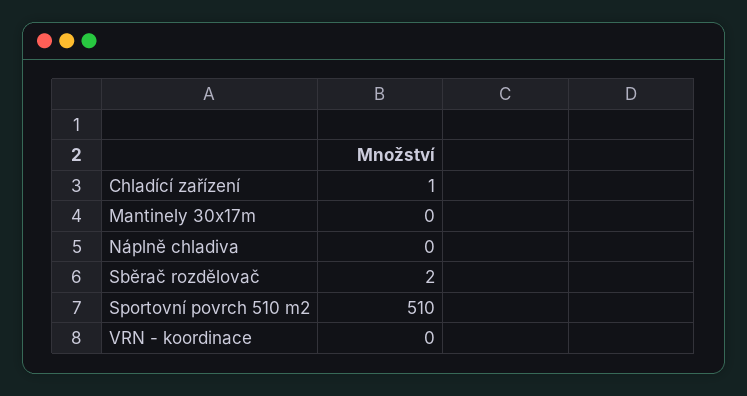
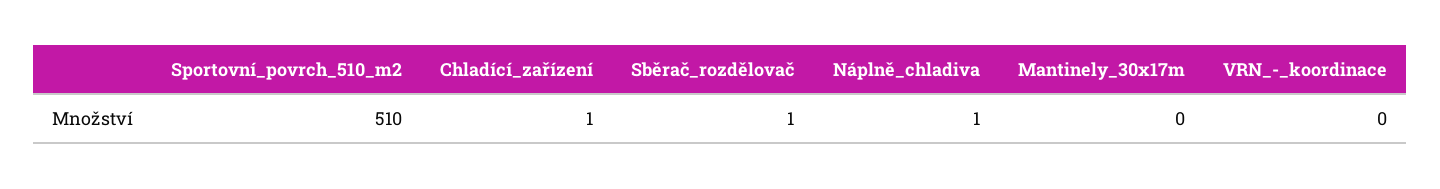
Náplně chladiva: 0 -> 1
Sběrač rozdělovač: 2 -> 1

